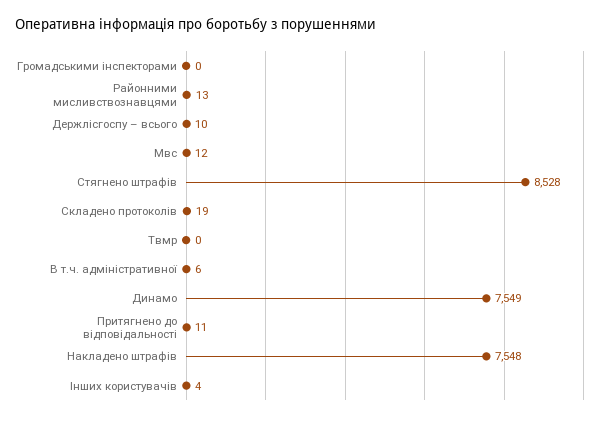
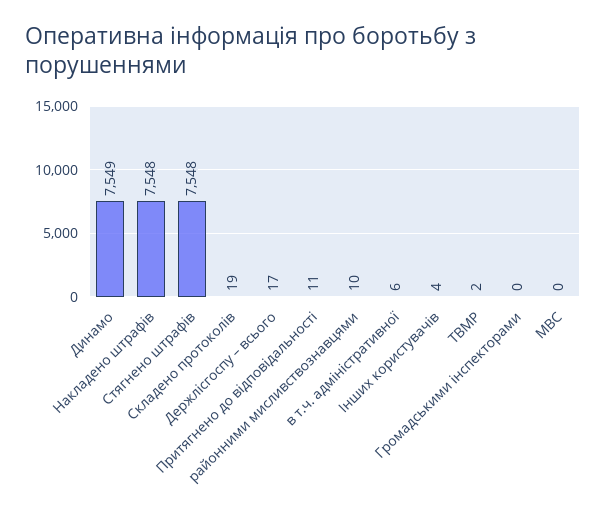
Районними мисливствознавцями: 13 -> 10
Держлісгоспу – всього: 10 -> 17
Мвс: 12 -> 0
Стягнено штрафів: 8528 -> 7548
Твмр: 0 -> 2

